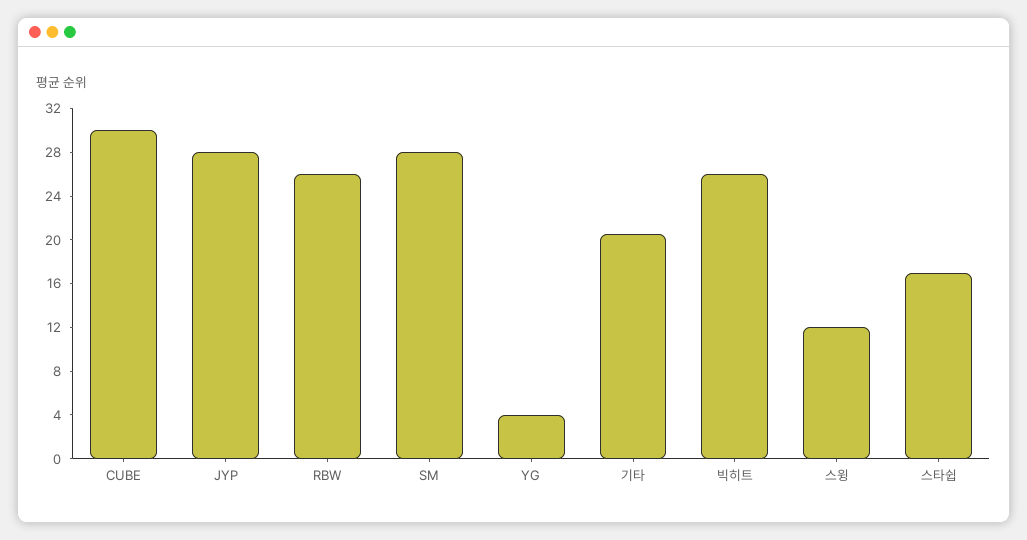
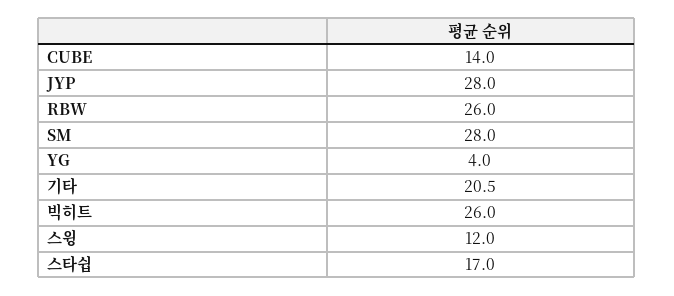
CUBE: 30 -> 14

